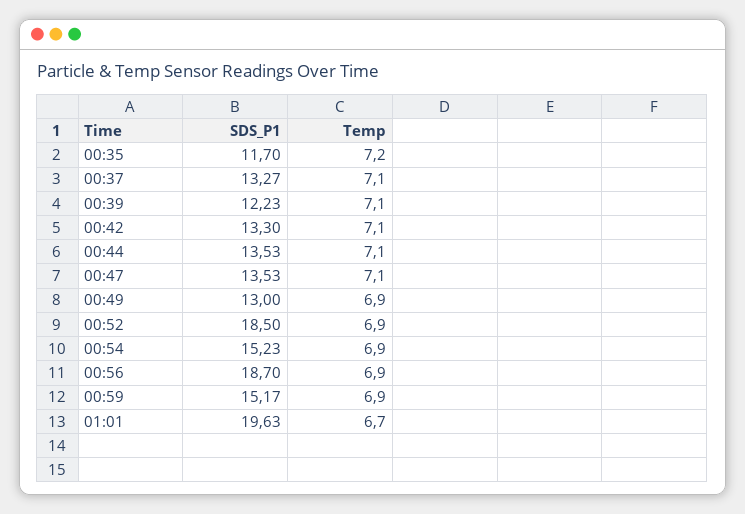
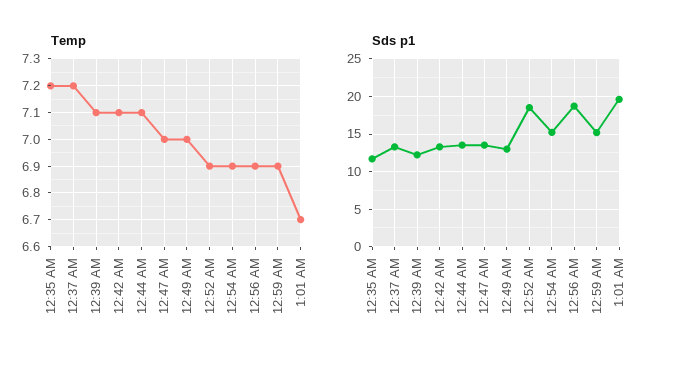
Temp, 00:37: 7.1 -> 7.2
Temp, 00:47: 7.1 -> 7
Temp, 00:49: 6.9 -> 7

